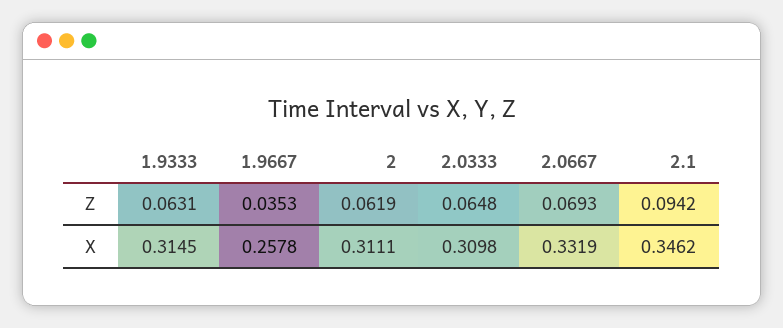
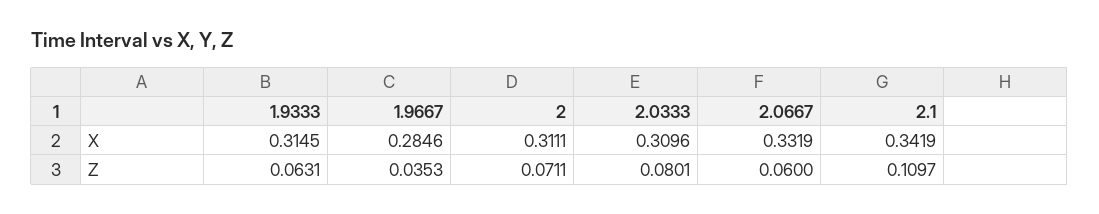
2, Z: 0.0619 -> 0.0711
2.0333, Z: 0.0648 -> 0.0801
2.0667, Z: 0.0693 -> 0.06
2.1, Z: 0.0942 -> 0.1097
1.9667, X: 0.2578 -> 0.2846
2.0333, X: 0.3098 -> 0.3096
2.1, X: 0.3462 -> 0.3419

